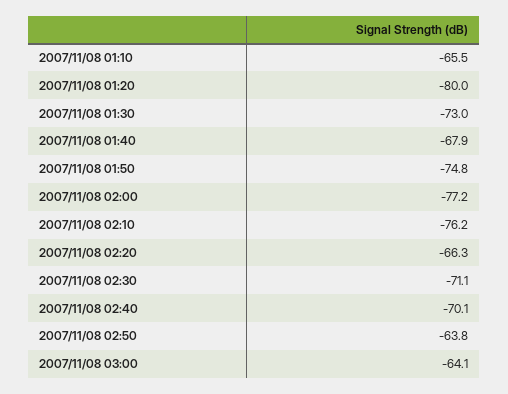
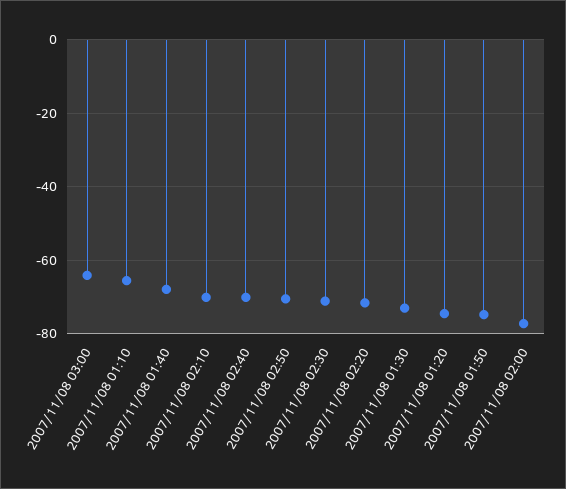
2007/11/08 01:20: -80 -> -74
2007/11/08 02:10: -76.2 -> -70
2007/11/08 02:20: -66.3 -> -72
2007/11/08 02:50: -63.8 -> -70

